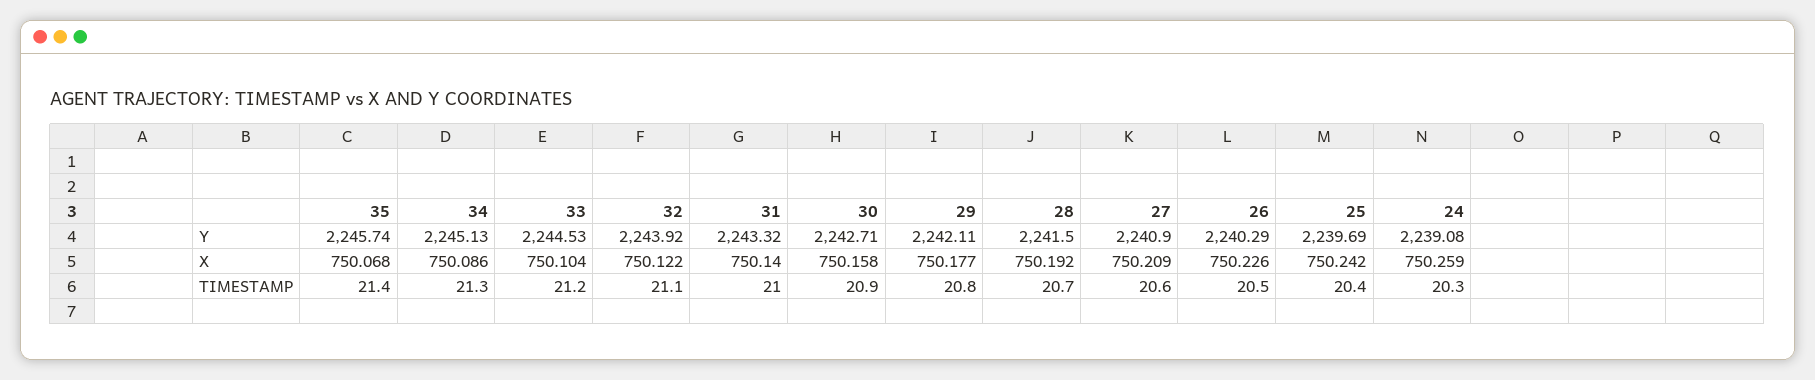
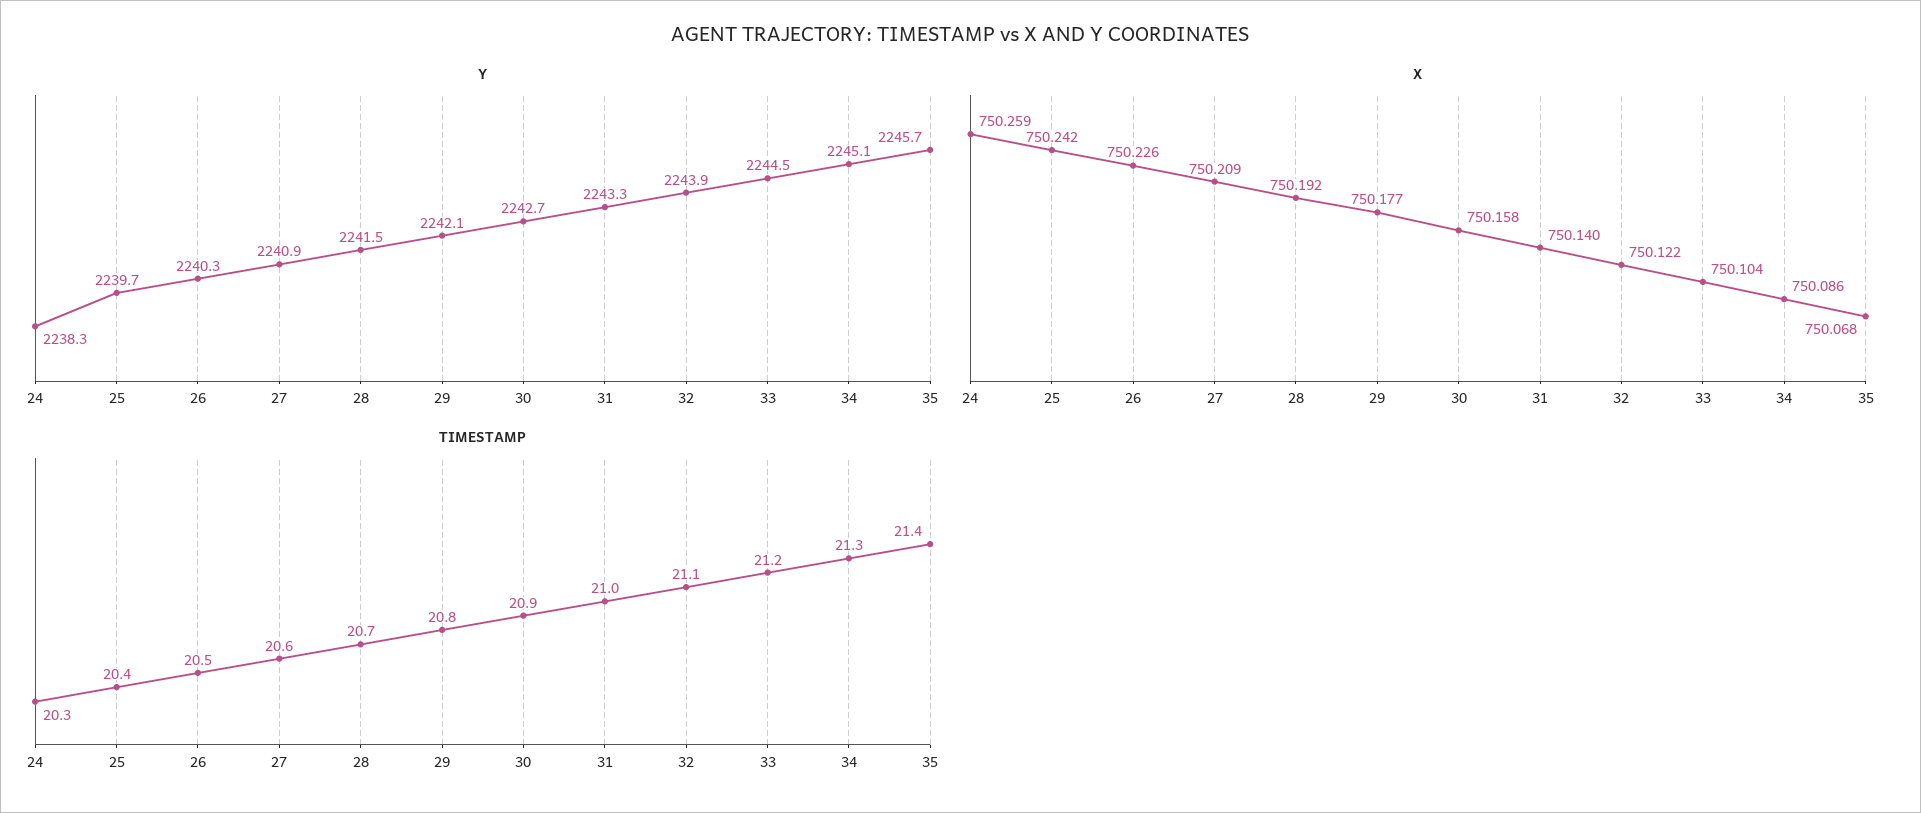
Y, 24: 2239.08 -> 2238.3

